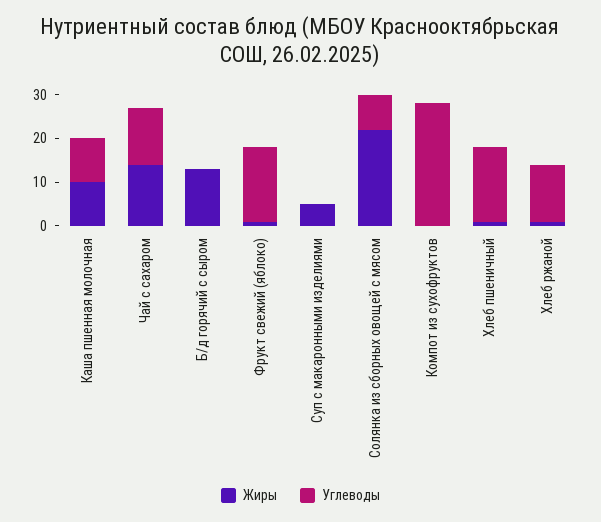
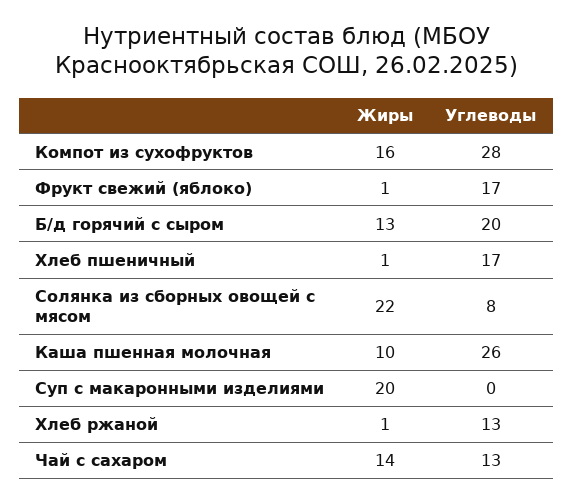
Углеводы, Каша пшенная молочная: 10 -> 26
Углеводы, Б/д горячий с сыром: 0 -> 20
Жиры, Суп с макаронными изделиями: 5 -> 20
Жиры, Компот из сухофруктов: 0 -> 16

